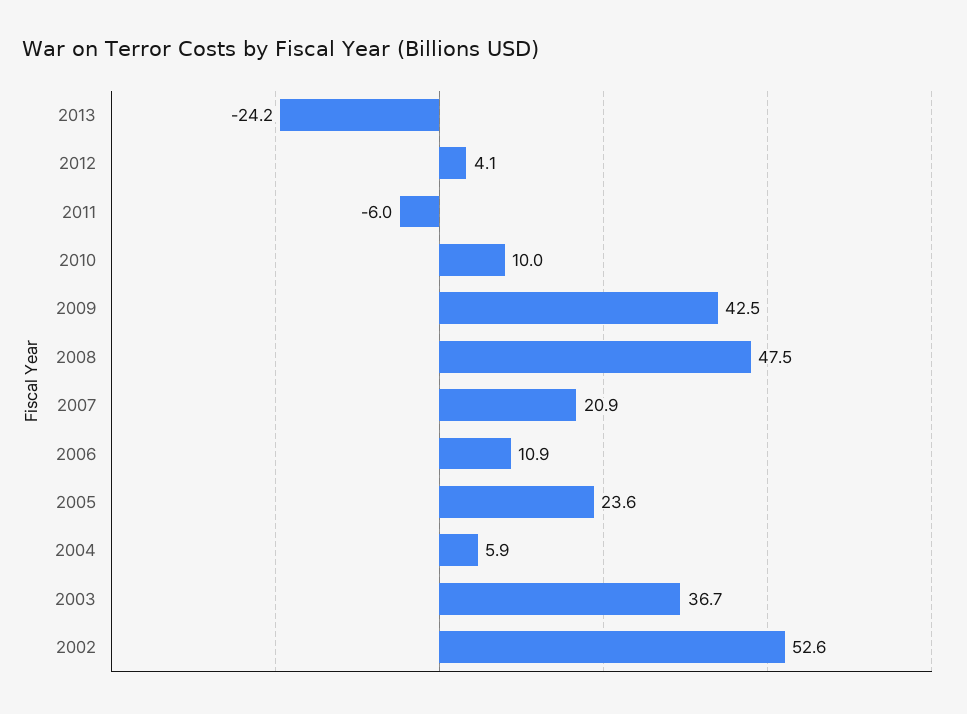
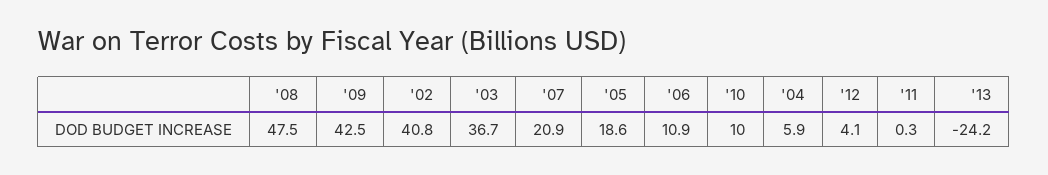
2011: -6 -> 0.3
2005: 23.6 -> 18.6
2002: 52.6 -> 40.8

